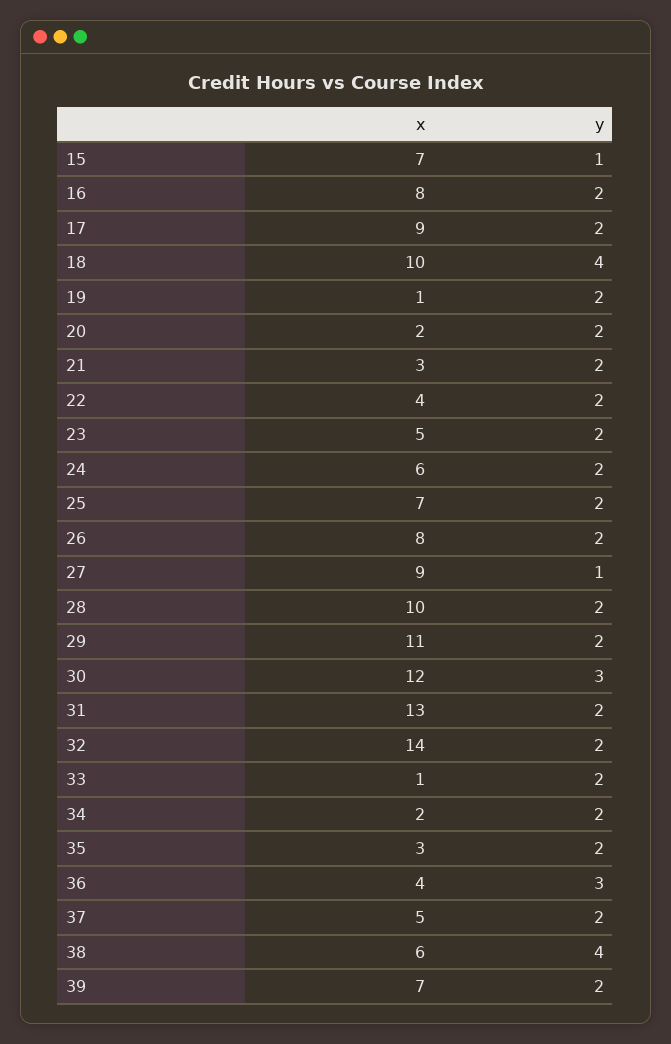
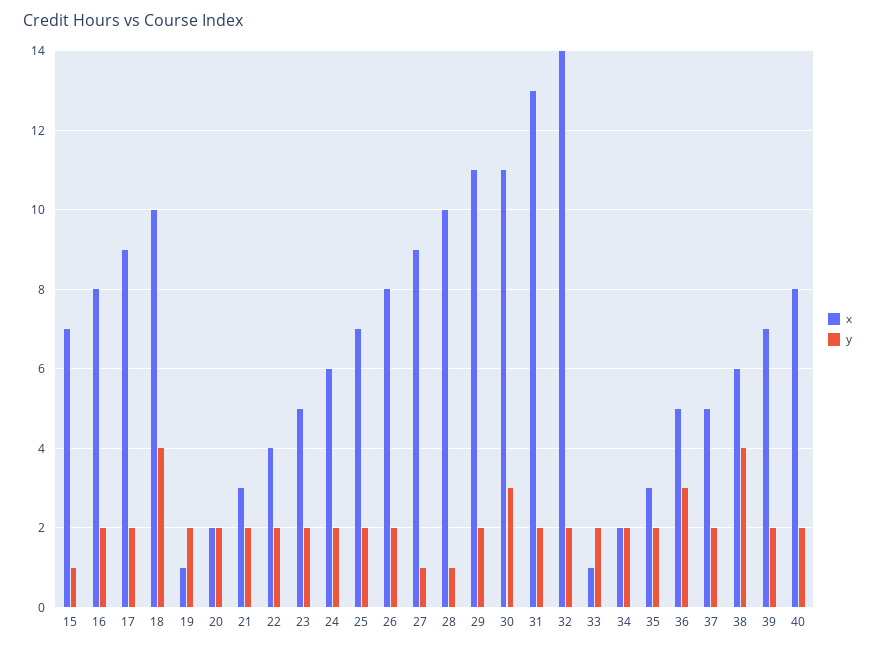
y, 28: 2 -> 1
x, 30: 12 -> 11
x, 36: 4 -> 5
x, 40: none -> 8
y, 40: none -> 2

